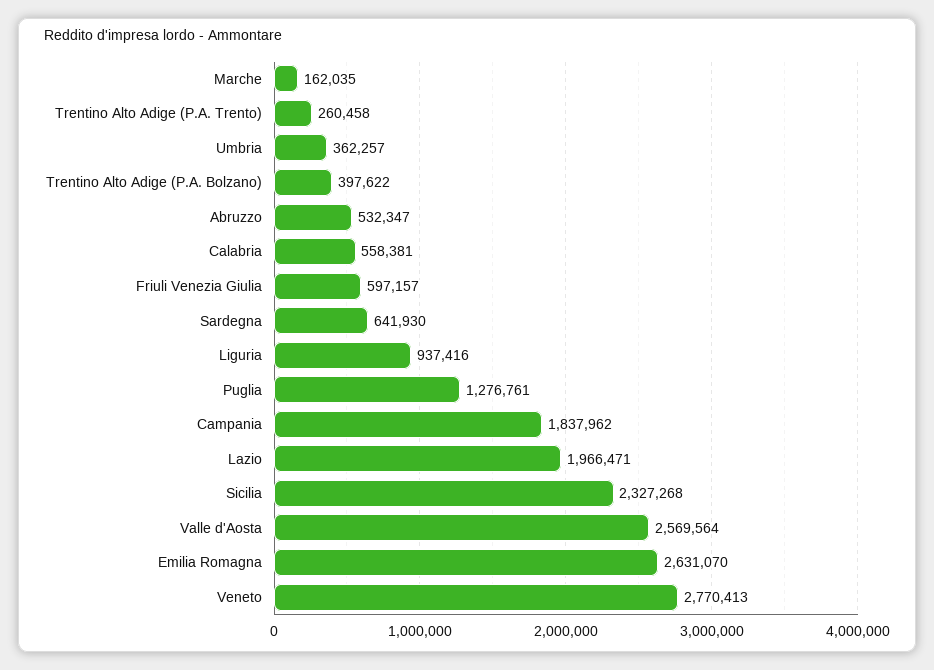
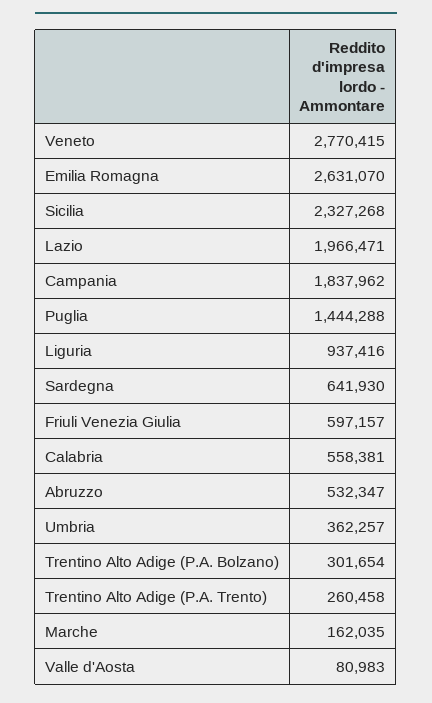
Trentino Alto Adige (P.A. Bolzano): 397622 -> 301654
Puglia: 1276761 -> 1444288
Valle d'Aosta: 2569564 -> 80983
Veneto: 2770413 -> 2770415

